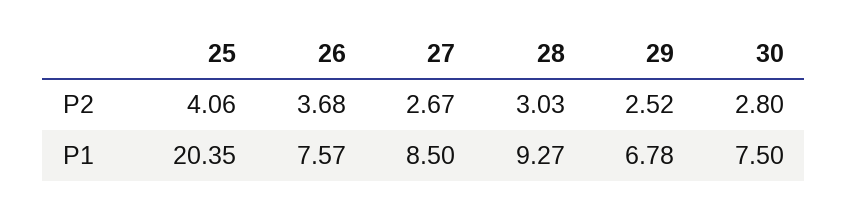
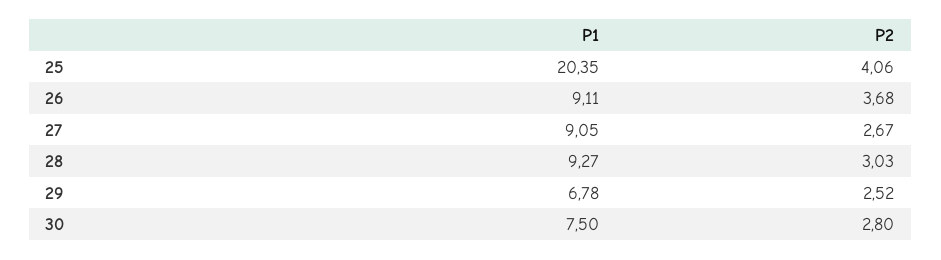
26, P1: 7.57 -> 9.11
27, P1: 8.5 -> 9.05

